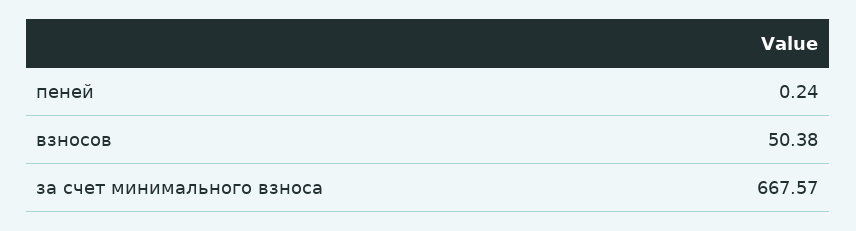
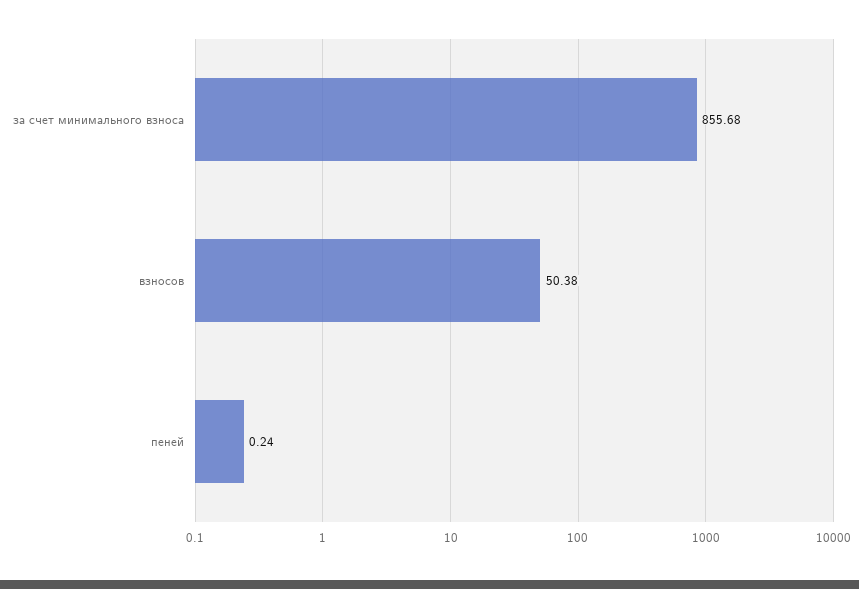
за счет минимального взноса: 667.57 -> 855.68

